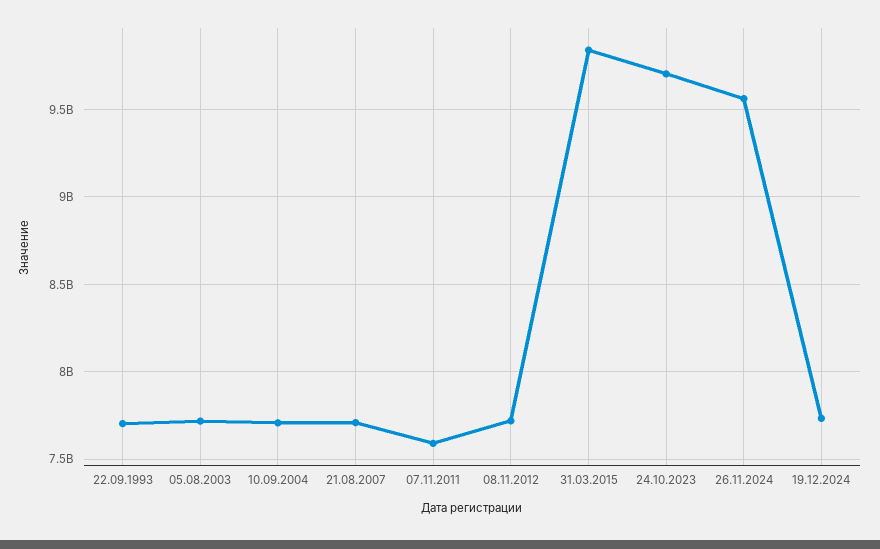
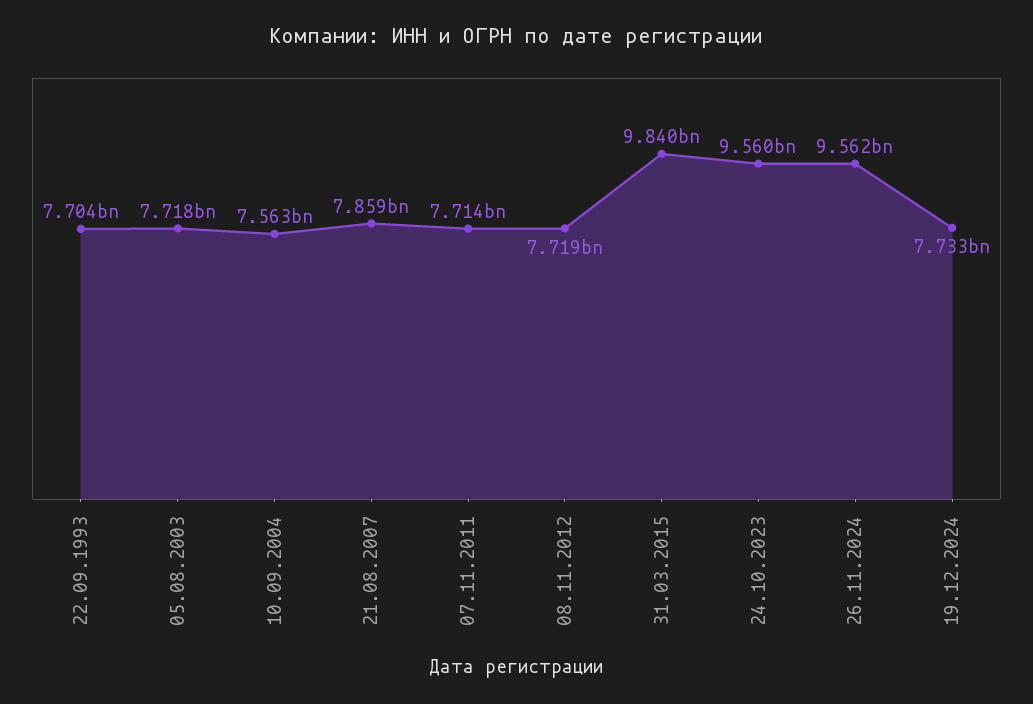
10.09.2004: 7700000000 -> 7563000000
21.08.2007: 7700000000 -> 7859000000
07.11.2011: 7600000000 -> 7714000000
24.10.2023: 9700000000 -> 9560000000

